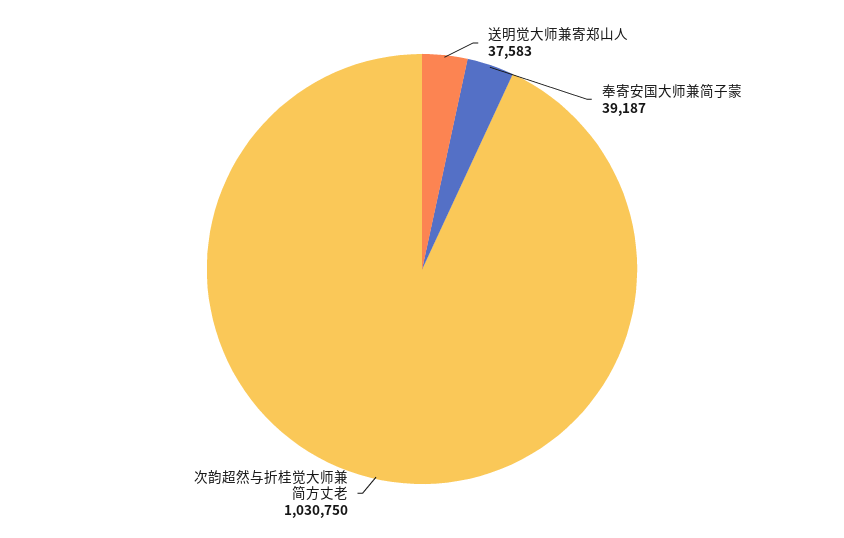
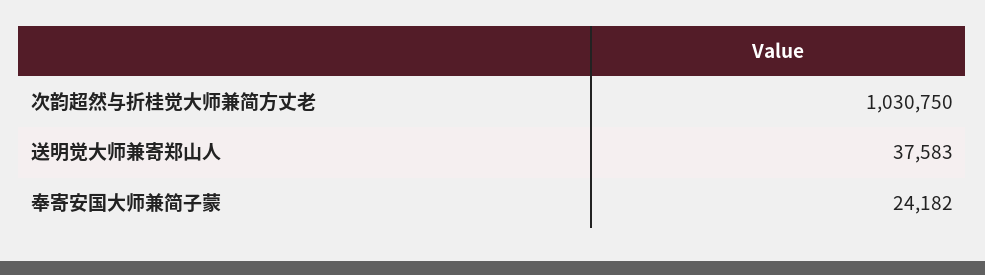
奉寄安国大师兼简子蒙: 39187 -> 24182

